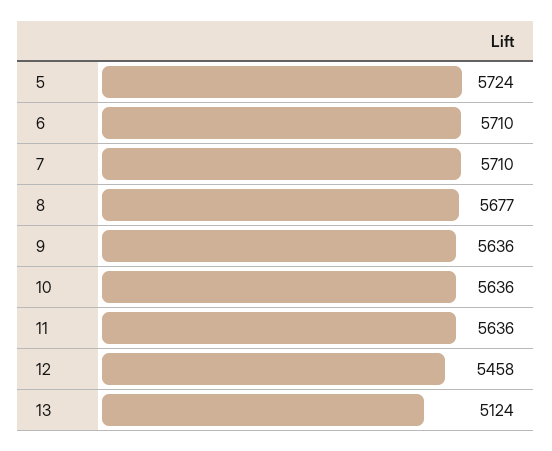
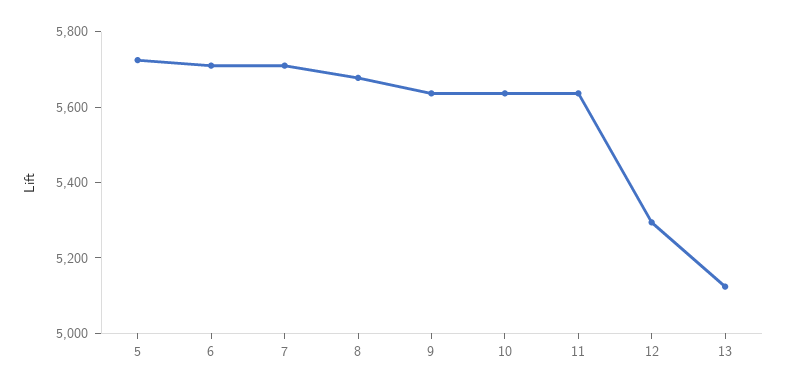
12: 5458 -> 5300

